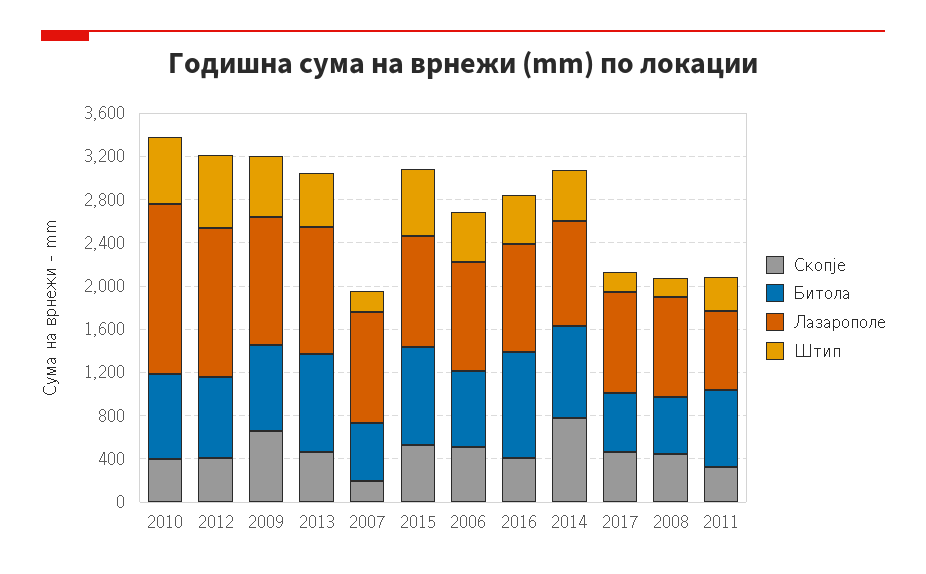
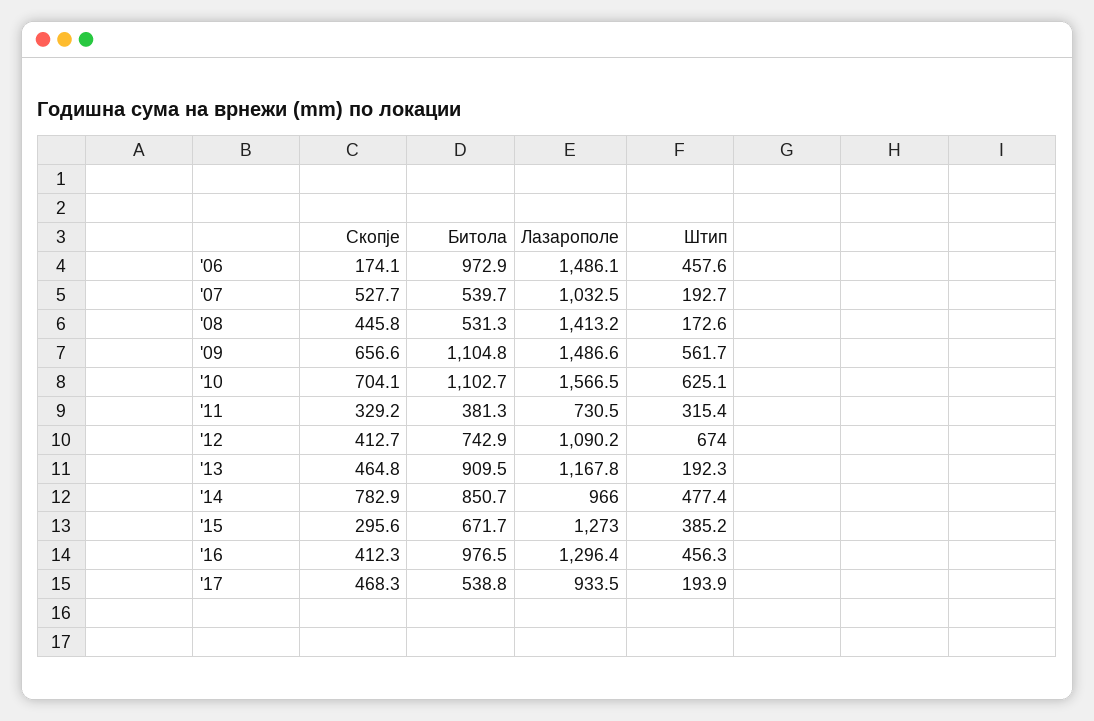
Скопје, 2010: 400 -> 704.1
Битола, 2010: 800 -> 1102.7
Лазарополе, 2012: 1400 -> 1090.2
Битола, 2009: 800 -> 1104.8
Лазарополе, 2009: 1200 -> 1486.6
Штип, 2013: 500 -> 192.3
Скопје, 2007: 200 -> 527.7
Скопје, 2015: 500 -> 295.6
Битола, 2015: 900 -> 671.7
Лазарополе, 2015: 1000 -> 1273
Штип, 2015: 600 -> 385.2
Скопје, 2006: 500 -> 174.1
Битола, 2006: 700 -> 972.9
Лазарополе, 2006: 1000 -> 1486.1
Лазарополе, 2016: 1000 -> 1296.4
Лазарополе, 2008: 900 -> 1413.2
Битола, 2011: 700 -> 381.3

